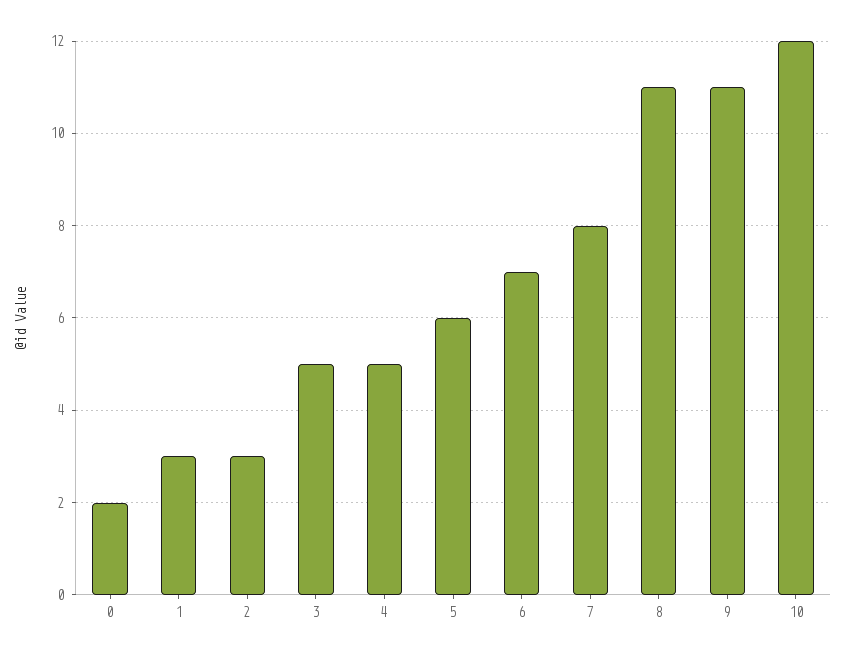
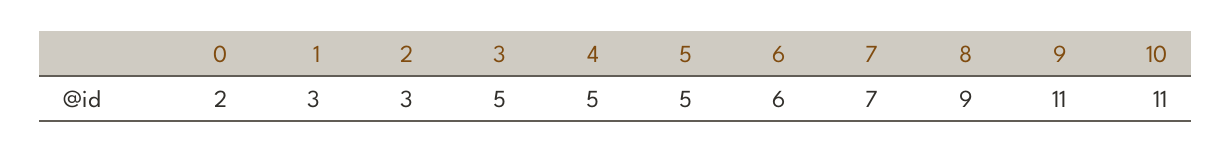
5: 6 -> 5
6: 7 -> 6
7: 8 -> 7
8: 11 -> 9
10: 12 -> 11

